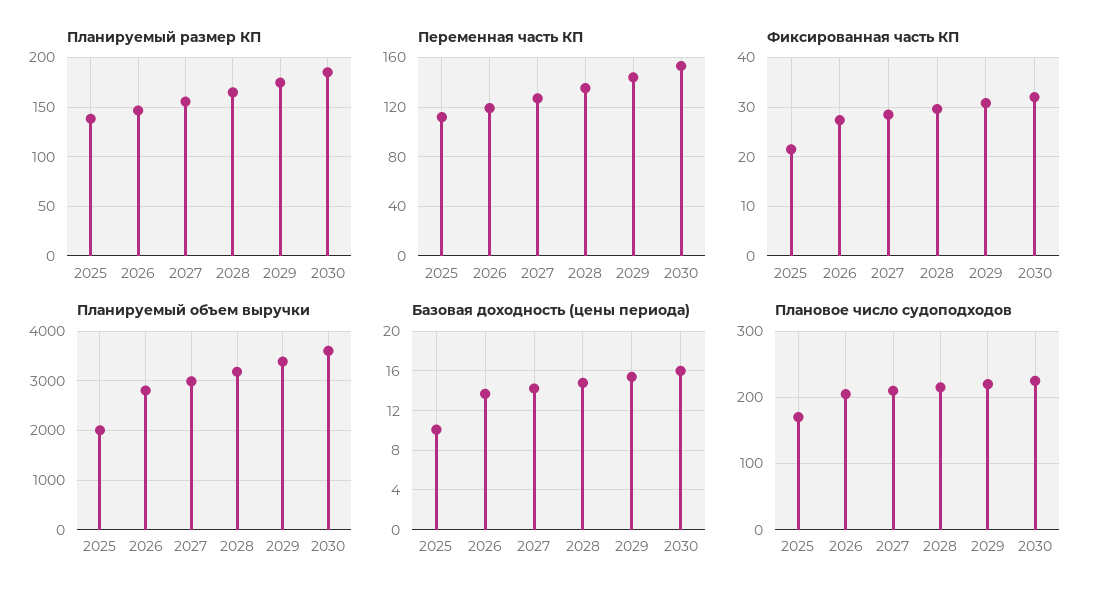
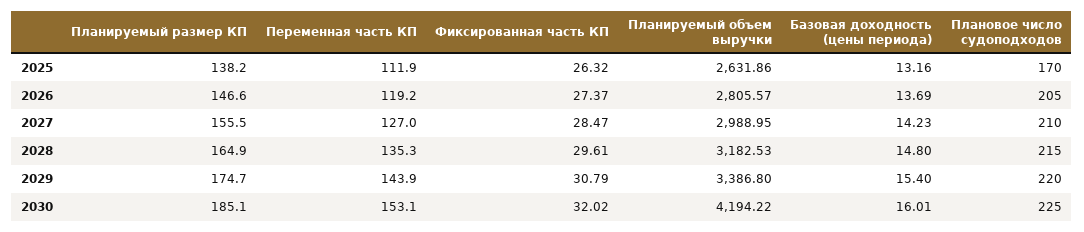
Фиксированная часть КП, 2025: 22 -> 26.32
Планируемый объем выручки, 2025: 2000 -> 2631.86
Планируемый объем выручки, 2030: 3600 -> 4194.22
Базовая доходность (цены периода), 2025: 10 -> 13.16

